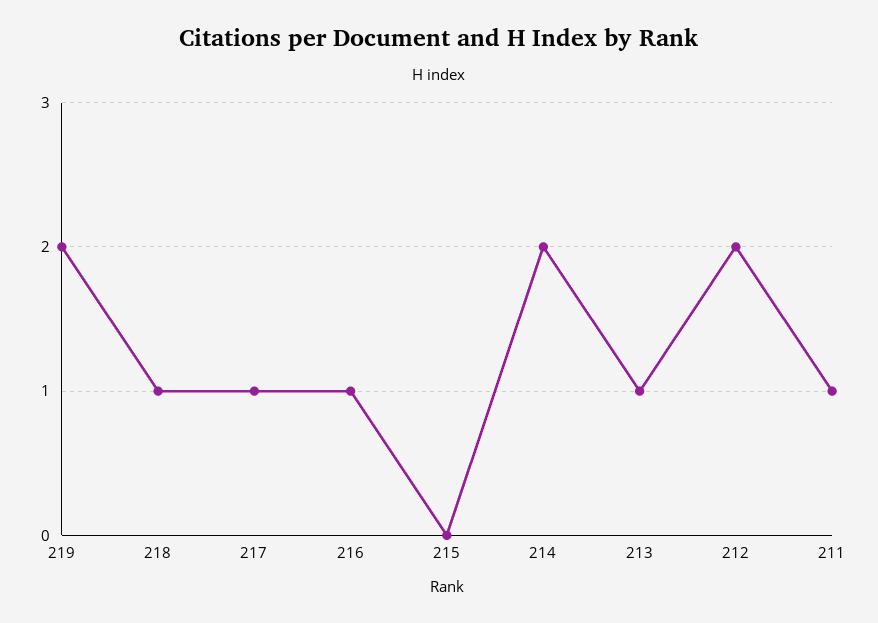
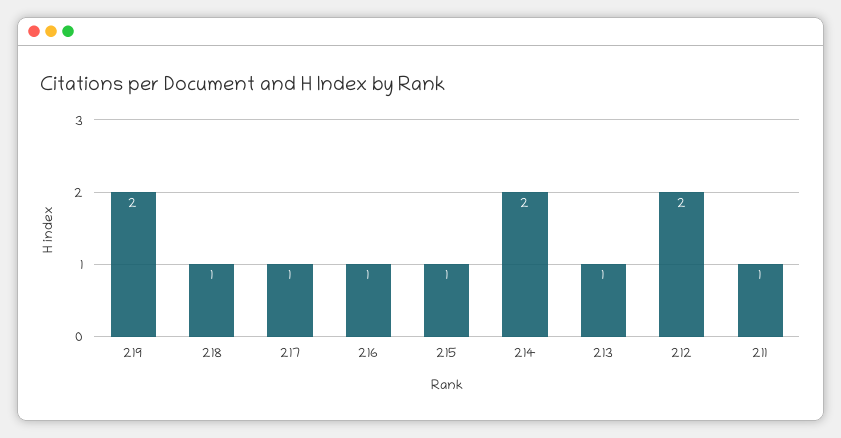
215: 0 -> 1

